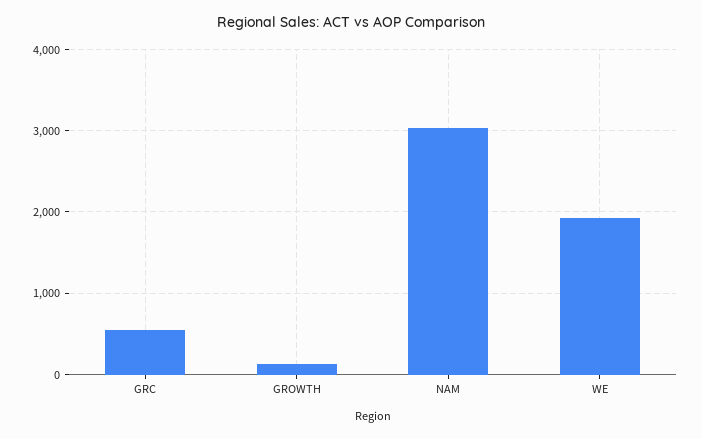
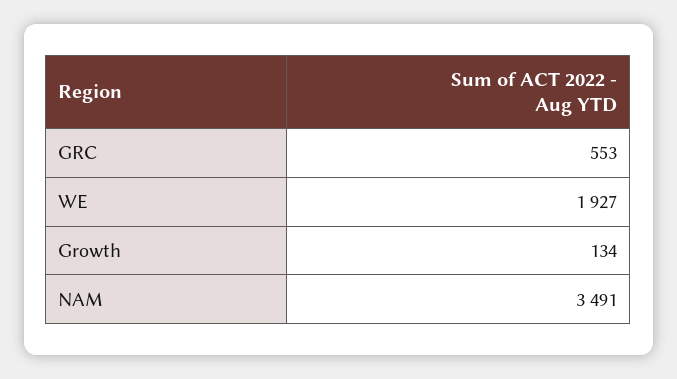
NAM: 3000 -> 3491

